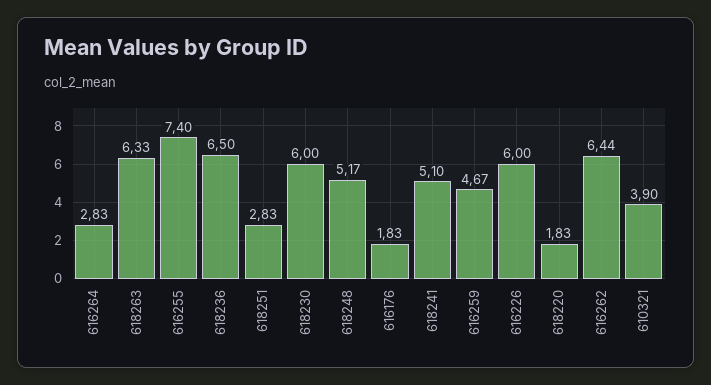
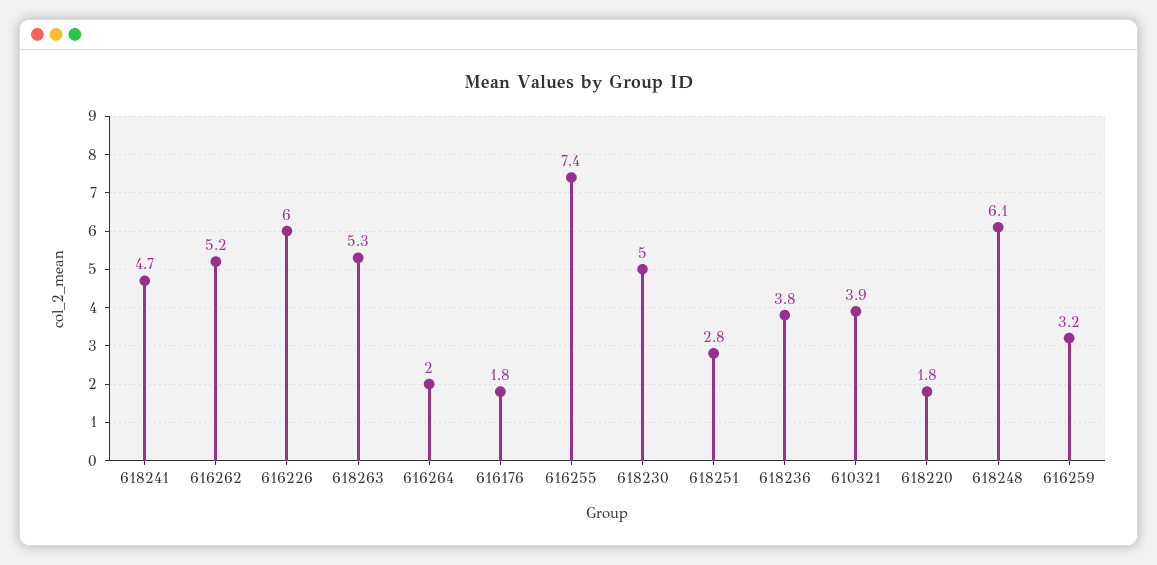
616264: 2.83 -> 2
618263: 6.33 -> 5.3
618236: 6.5 -> 3.8
618230: 6 -> 5
618248: 5.17 -> 6.1
618241: 5.1 -> 4.7
616259: 4.67 -> 3.2
616262: 6.44 -> 5.2

